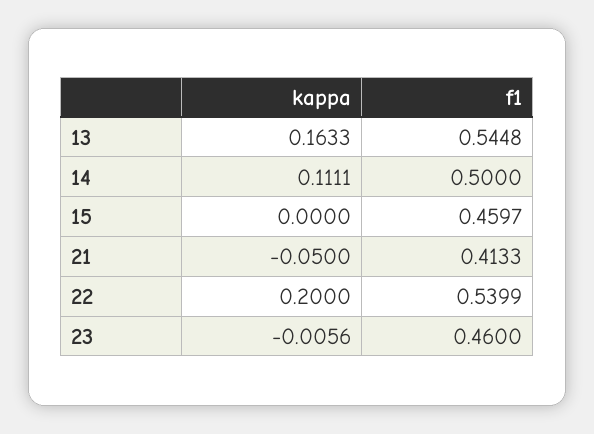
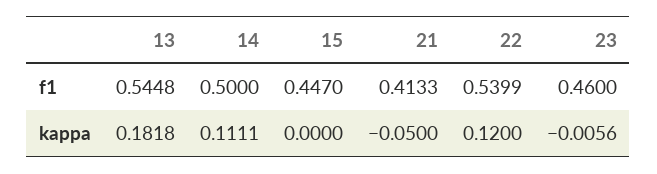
kappa, 13: 0.1633 -> 0.1818
f1, 15: 0.4597 -> 0.447
kappa, 22: 0.2 -> 0.12

